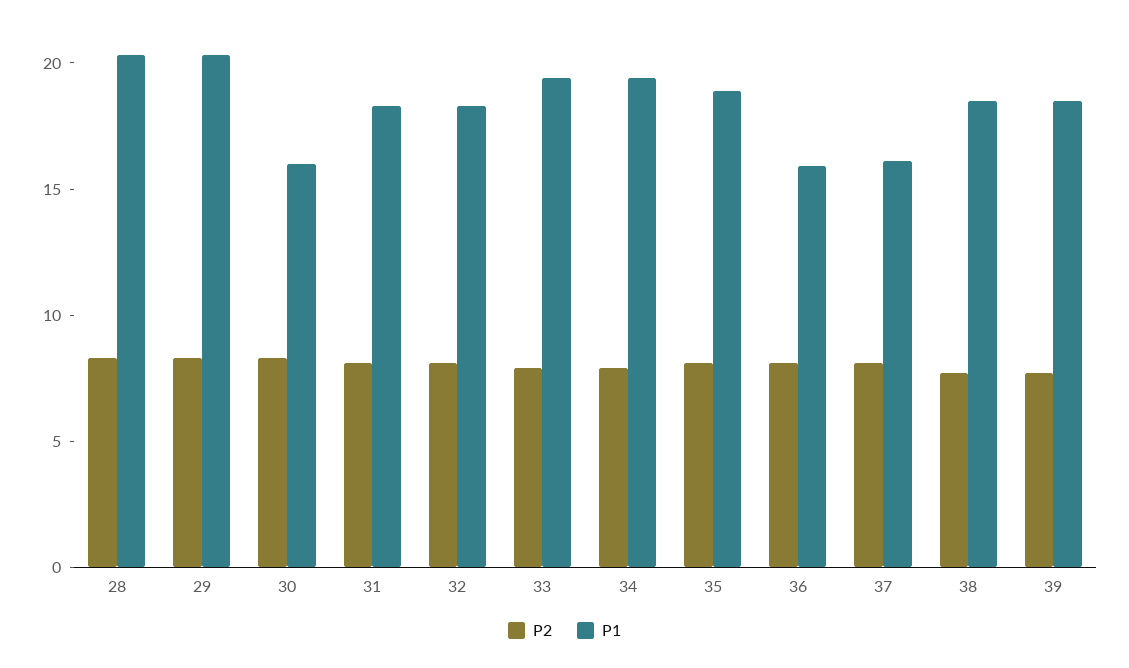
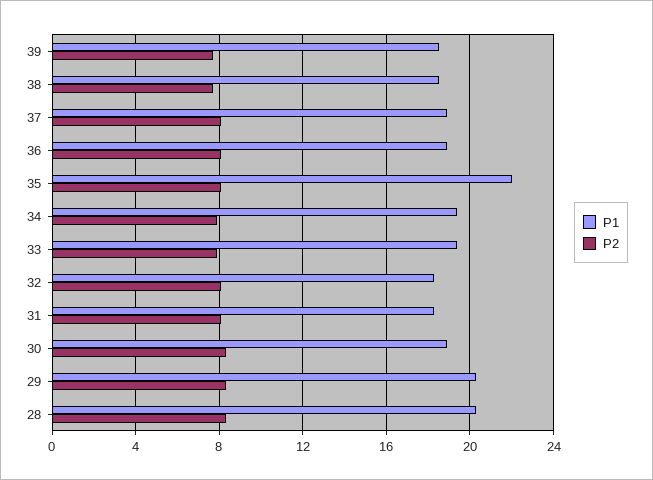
P1, 30: 16 -> 19
P1, 35: 19 -> 22
P1, 36: 16 -> 19
P1, 37: 16 -> 19

